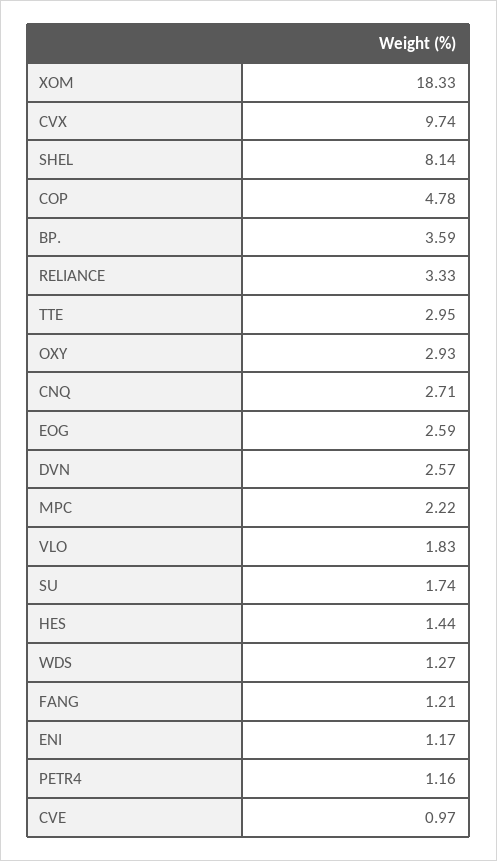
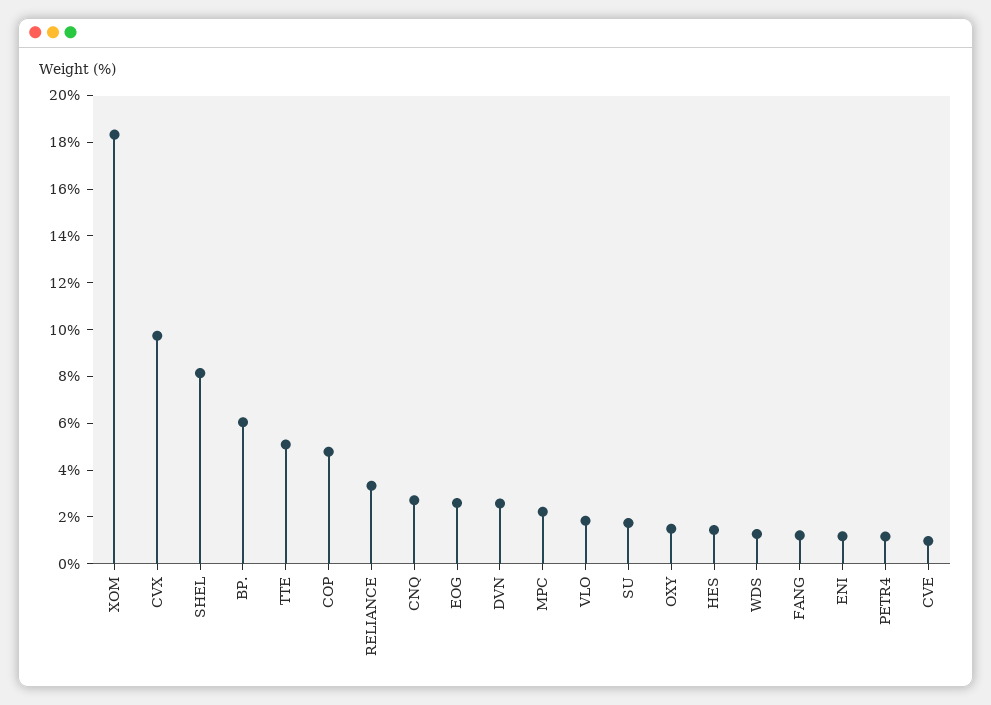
BP.: 3.59 -> 6
TTE: 2.95 -> 5
OXY: 2.93 -> 1.5

